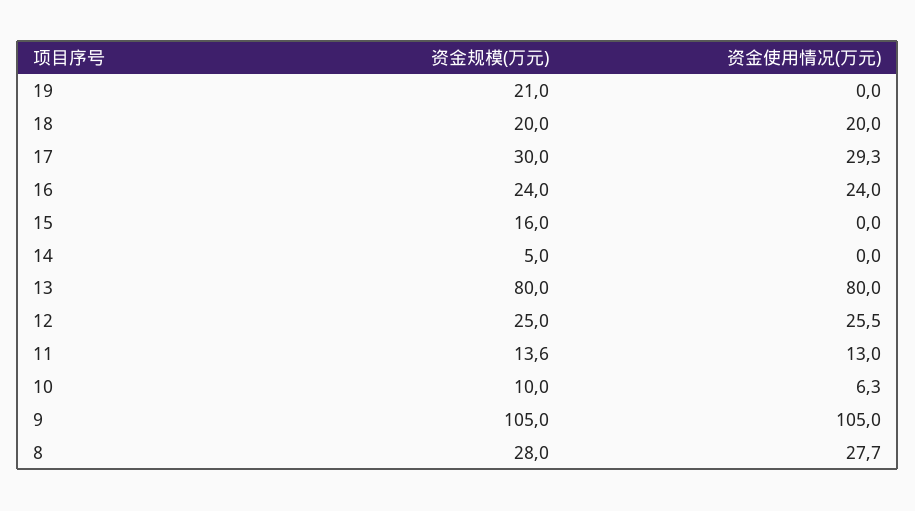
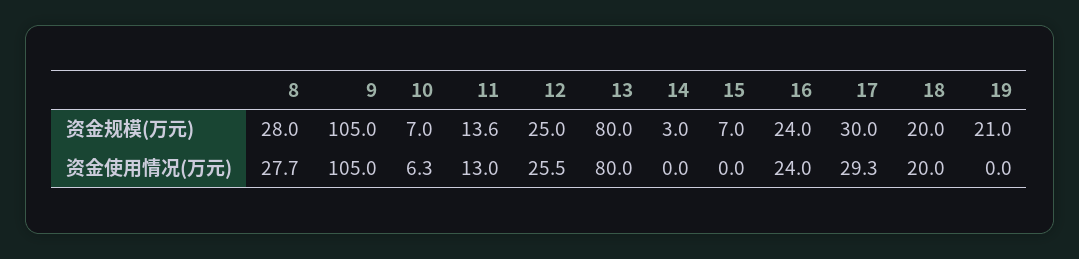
资金规模(万元), 15: 16 -> 7
资金规模(万元), 14: 5 -> 3
资金规模(万元), 10: 10 -> 7

